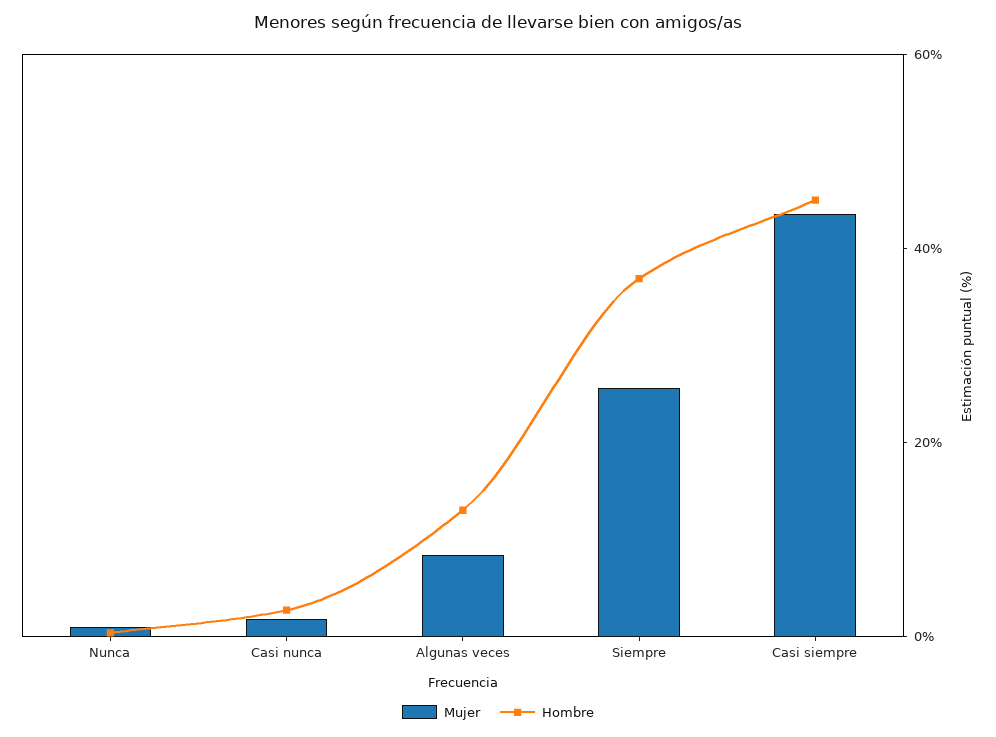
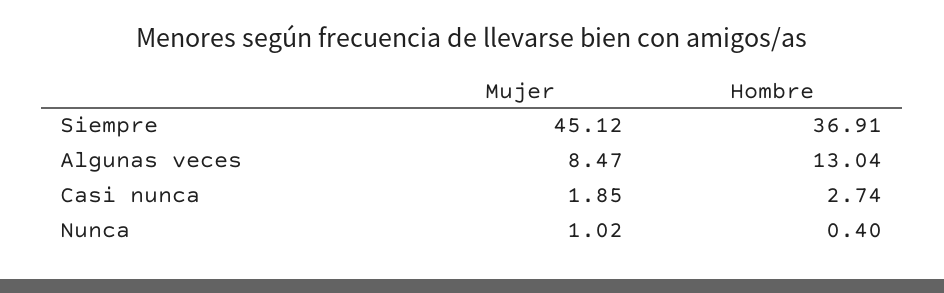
Mujer, Siempre: 25 -> 45.12
Mujer, Casi siempre: 45 -> none
Hombre, Casi siempre: 45 -> none

